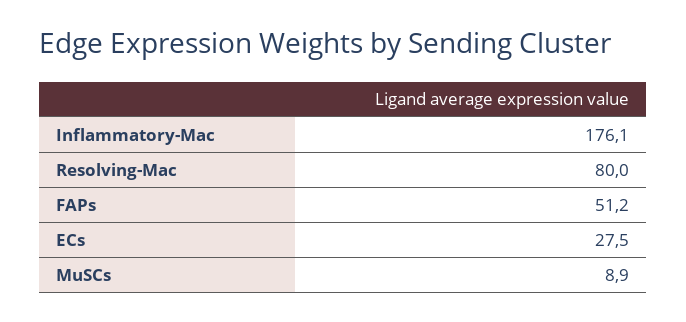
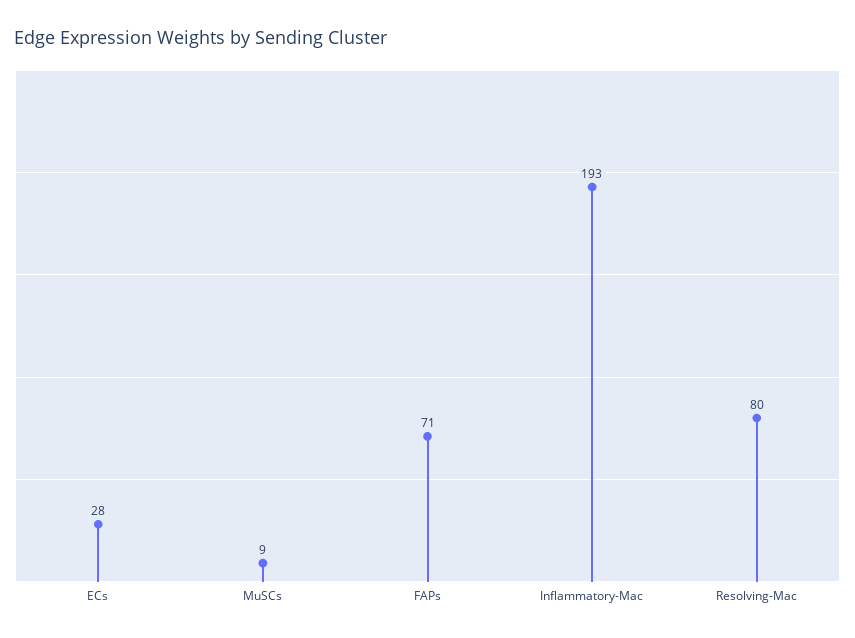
Inflammatory-Mac: 176.1 -> 193
FAPs: 51.2 -> 71

